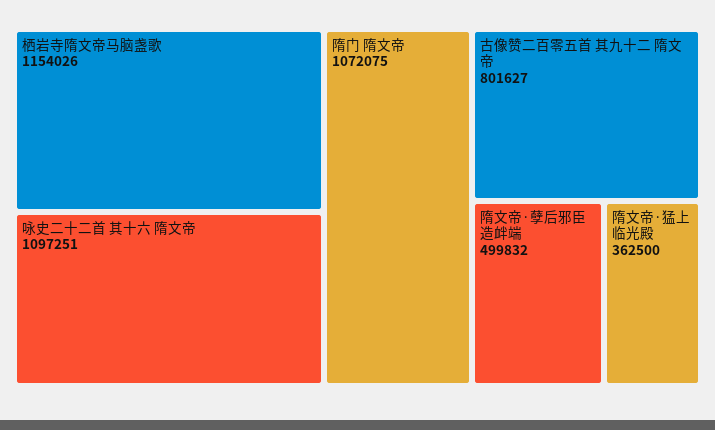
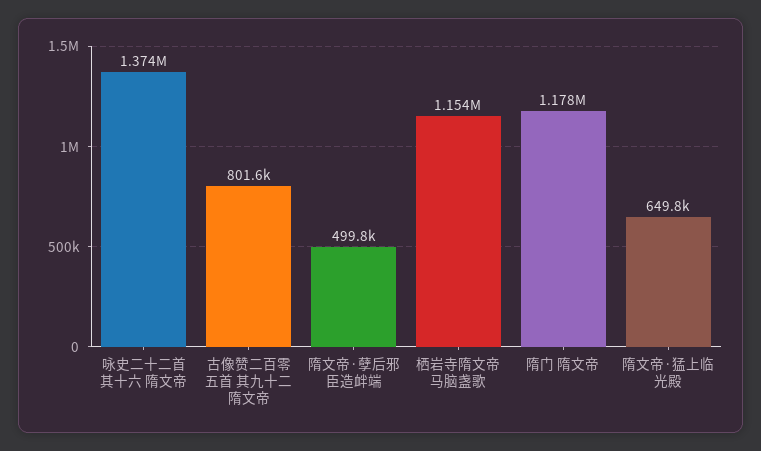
咏史二十二首 其十六 隋文帝: 1097251 -> 1374000
隋门 隋文帝: 1072075 -> 1178000
隋文帝·猛上临光殿: 362500 -> 649800

